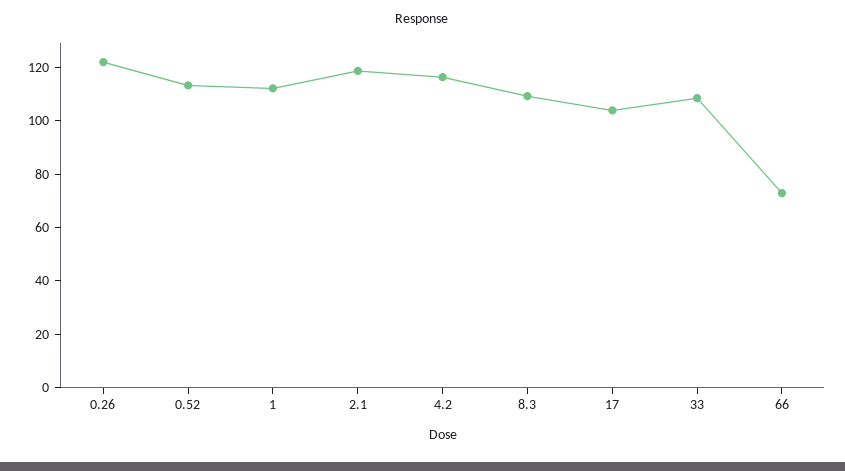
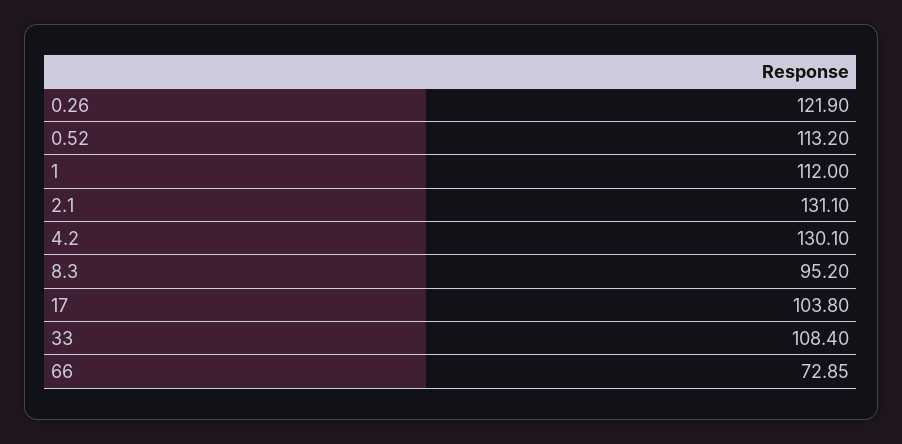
2.1: 120 -> 131.1
4.2: 115 -> 130.1
8.3: 110 -> 95.2

